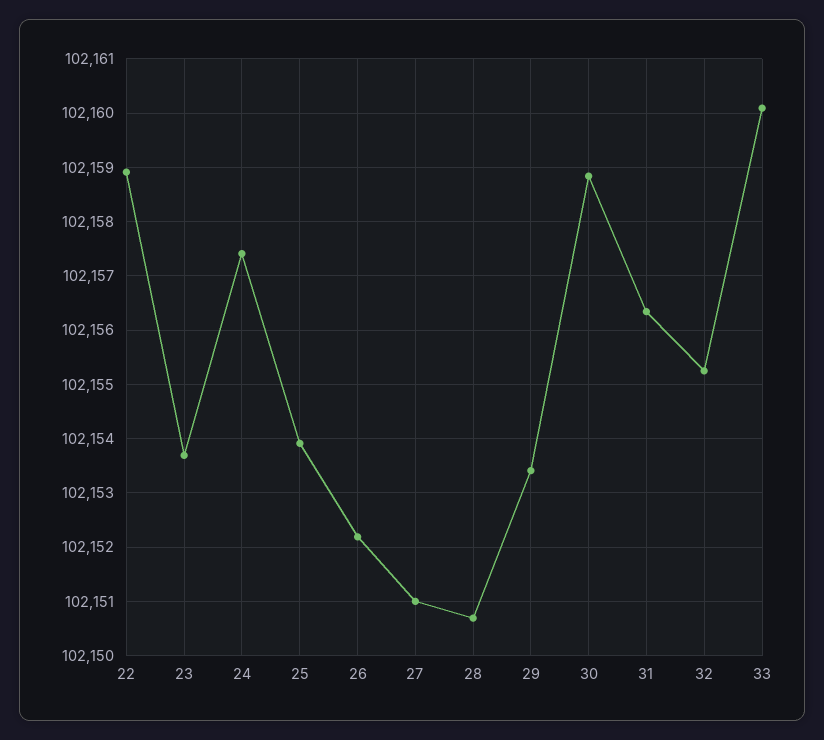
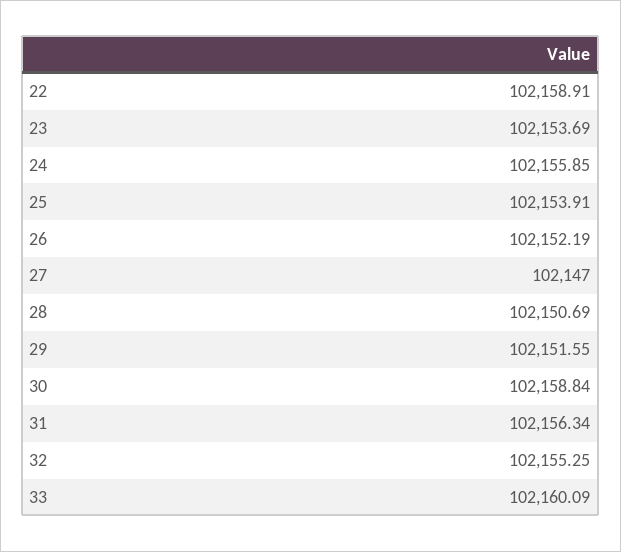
24: 102157.4 -> 102155.85
27: 102151 -> 102147
29: 102153.4 -> 102151.55

